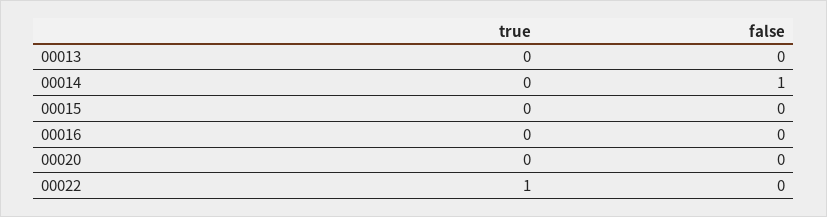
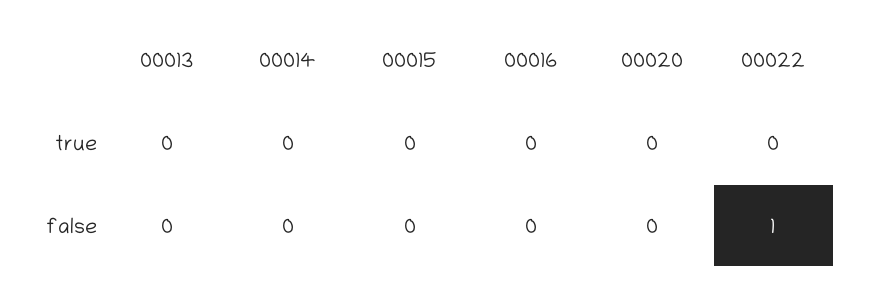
false, 00014: 1 -> 0
true, 00022: 1 -> 0
false, 00022: 0 -> 1

